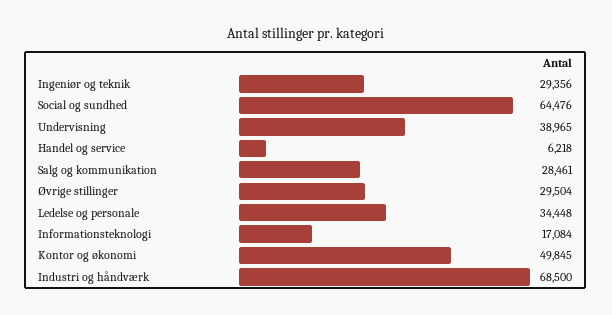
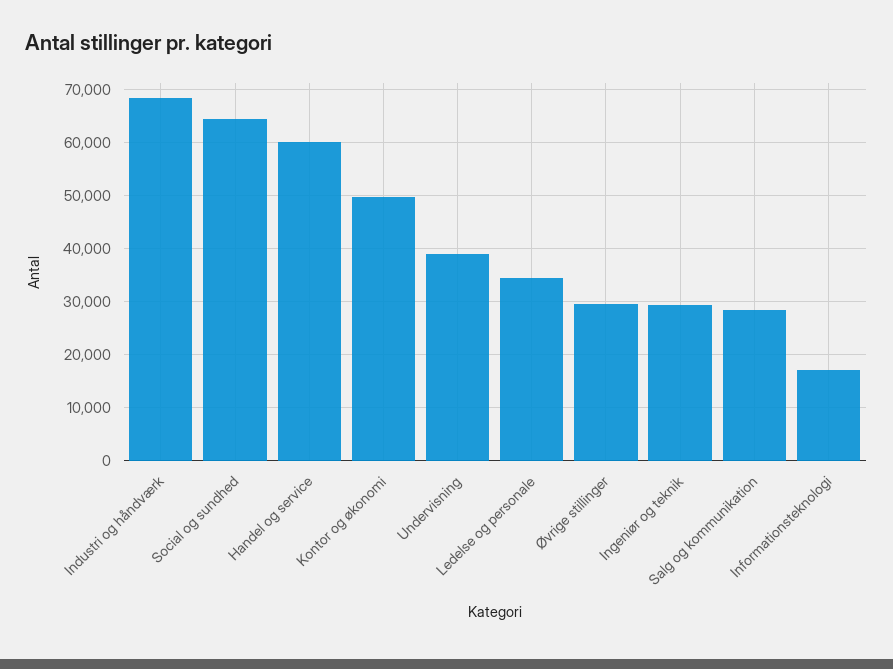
Handel og service: 6218 -> 60000

